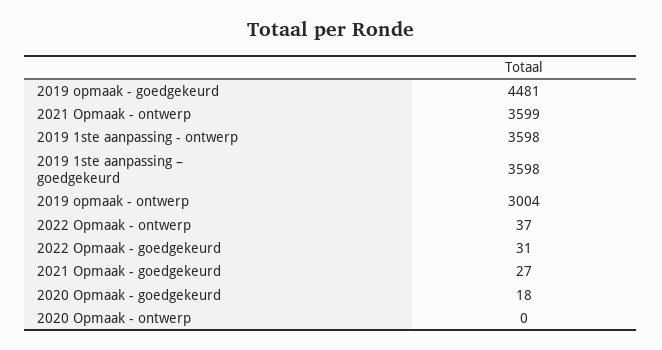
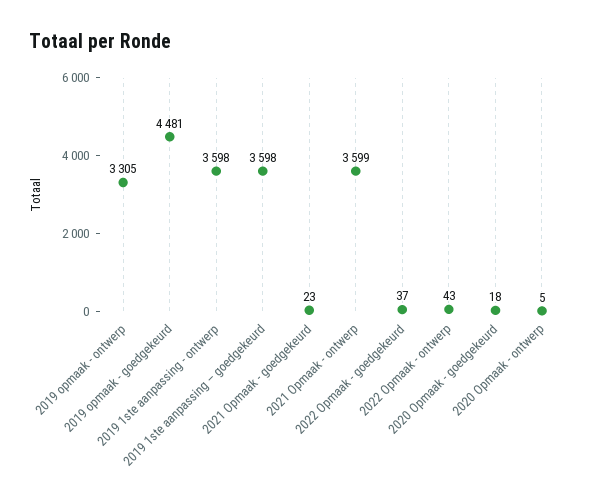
2019 opmaak - ontwerp: 3004 -> 3305
2022 Opmaak - ontwerp: 37 -> 43
2022 Opmaak - goedgekeurd: 31 -> 37
2021 Opmaak - goedgekeurd: 27 -> 23
2020 Opmaak - ontwerp: 0 -> 5

